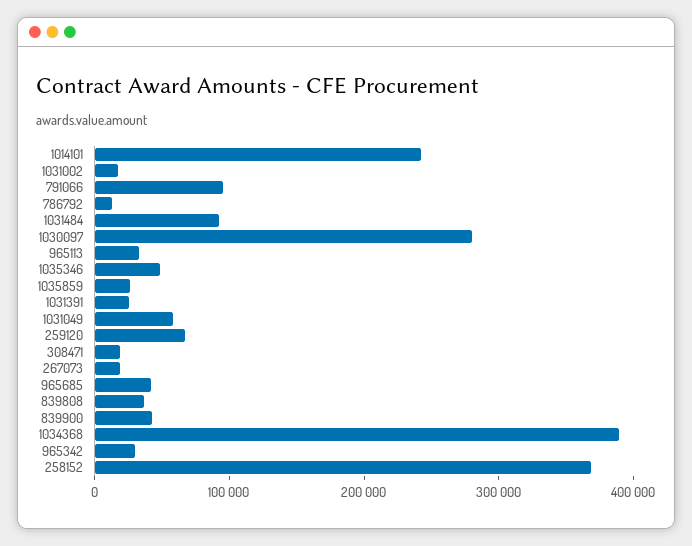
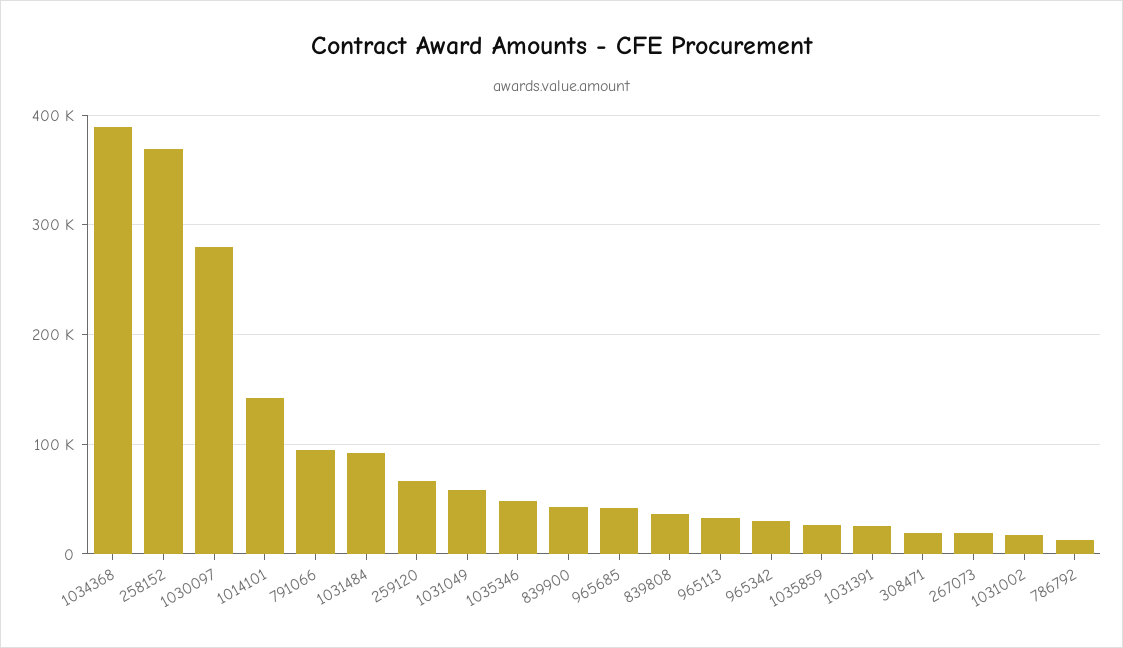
1014101: 240000 -> 140000

